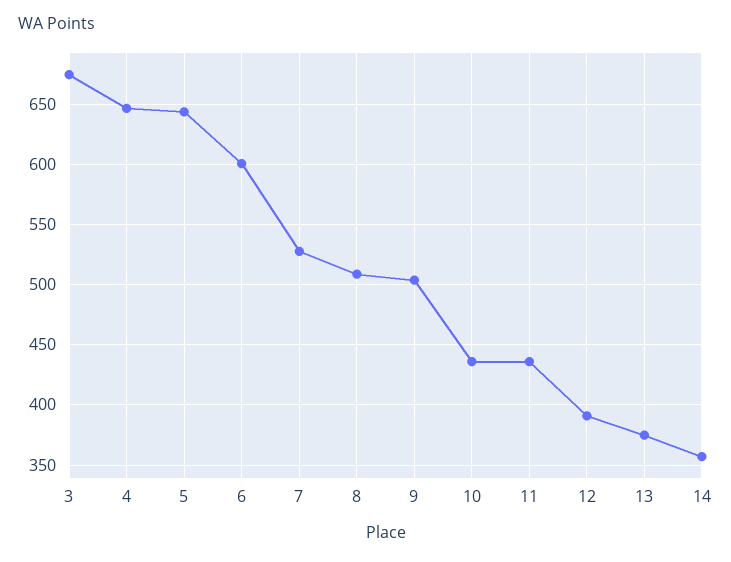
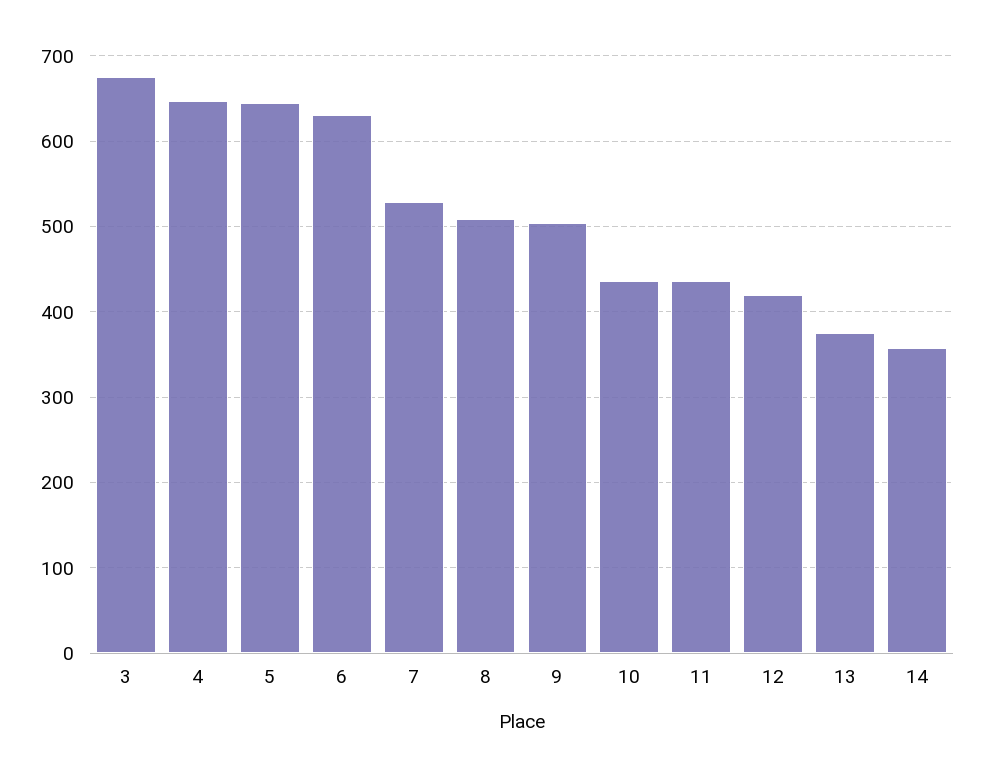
6: 600 -> 630
12: 390 -> 420

